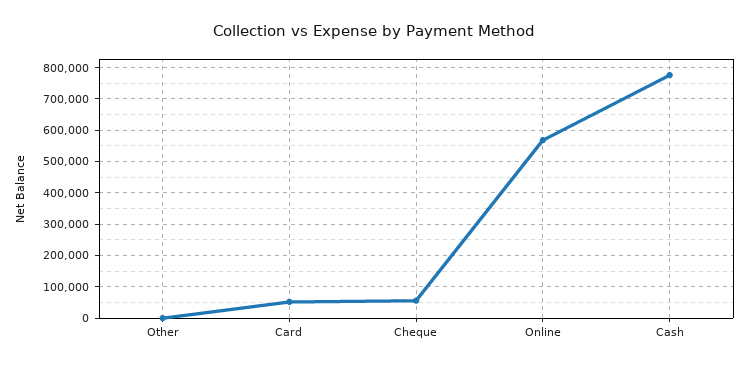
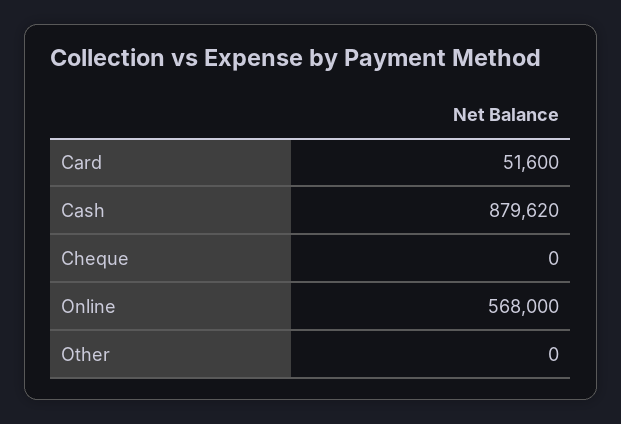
Cheque: 60000 -> 0
Cash: 780000 -> 879620

